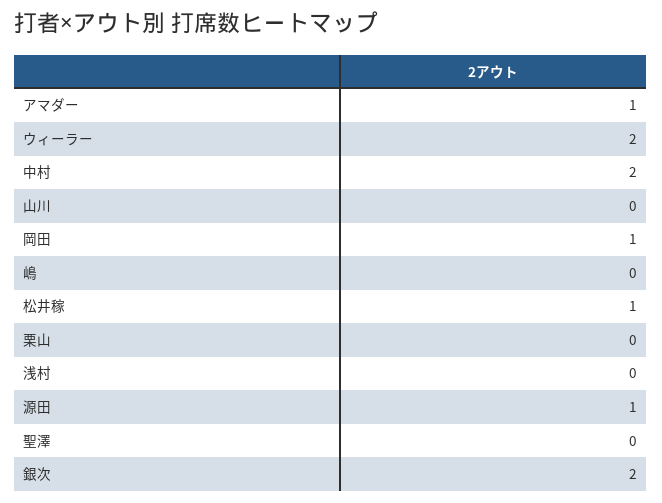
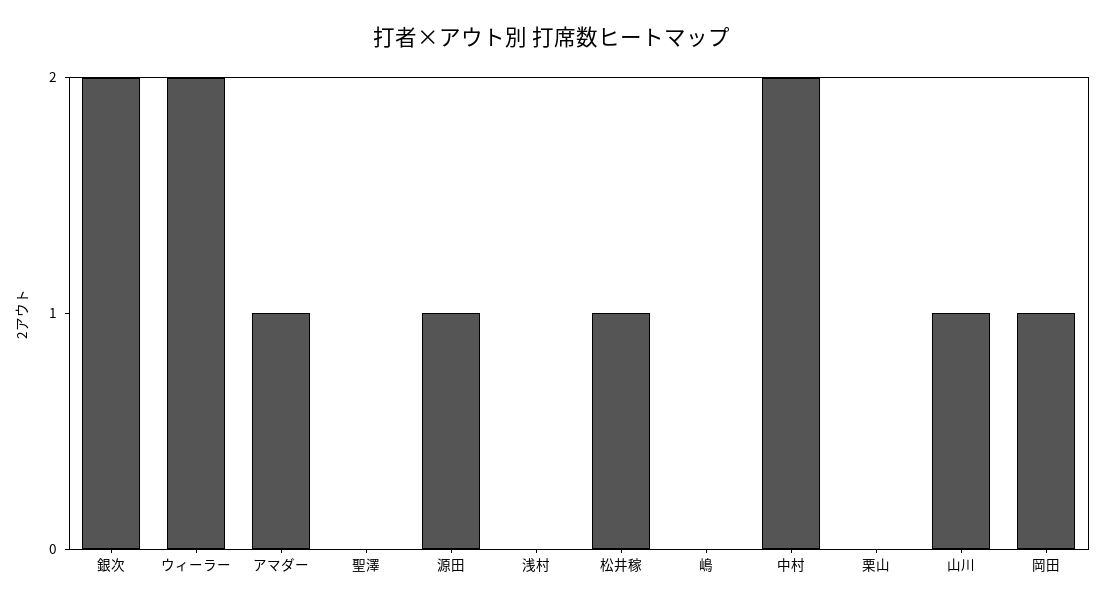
山川: 0 -> 1

